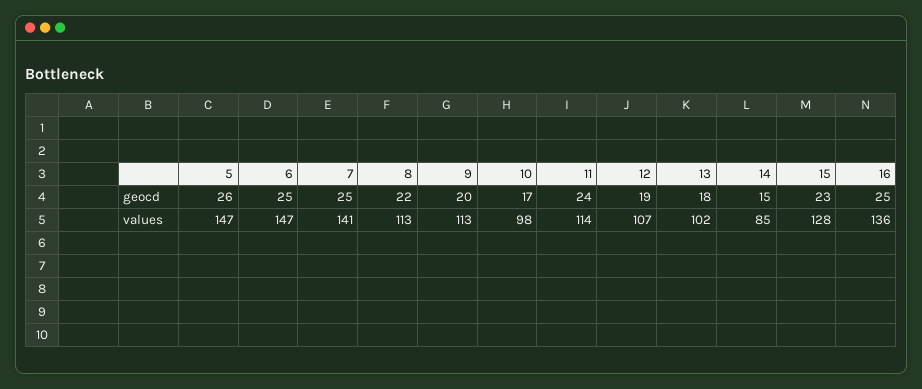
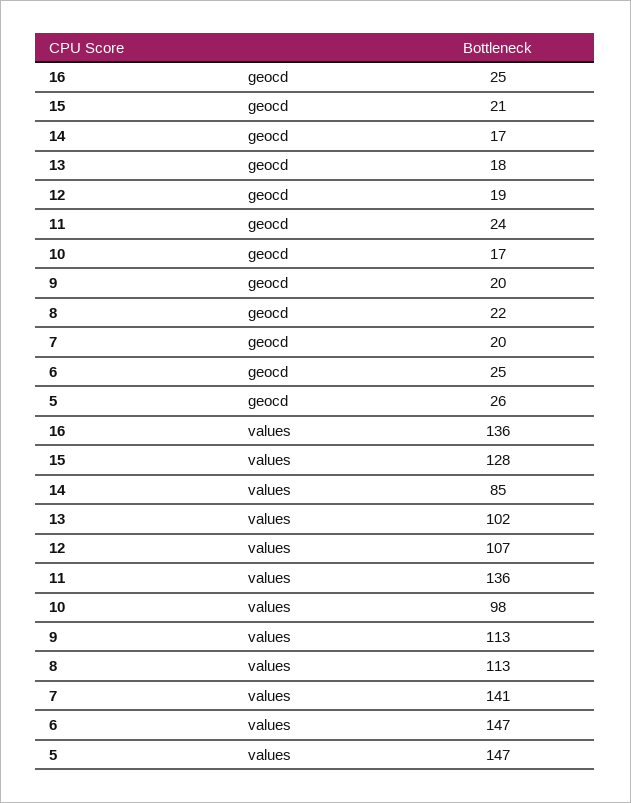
7, geocd: 25 -> 20
14, geocd: 15 -> 17
15, geocd: 23 -> 21
11, values: 114 -> 136

